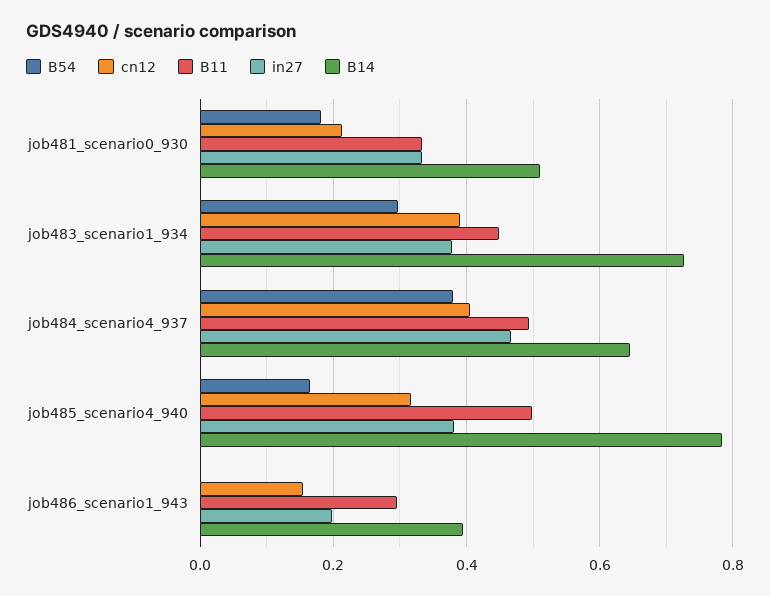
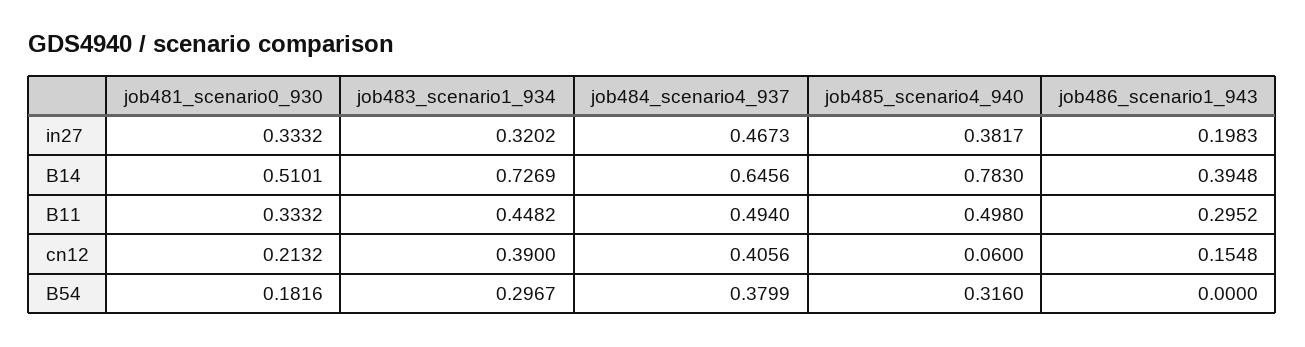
in27, job483_scenario1_934: 0.38 -> 0.3202
B54, job485_scenario4_940: 0.16 -> 0.316
cn12, job485_scenario4_940: 0.32 -> 0.06

